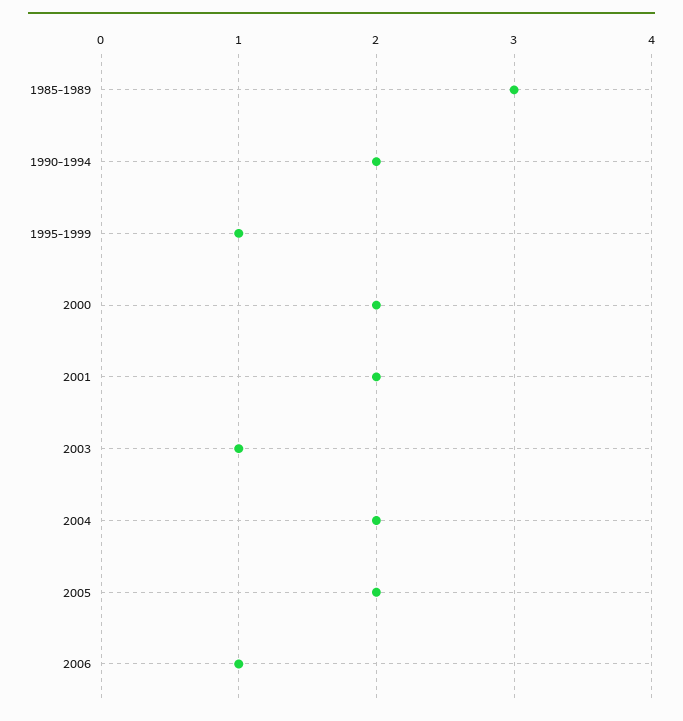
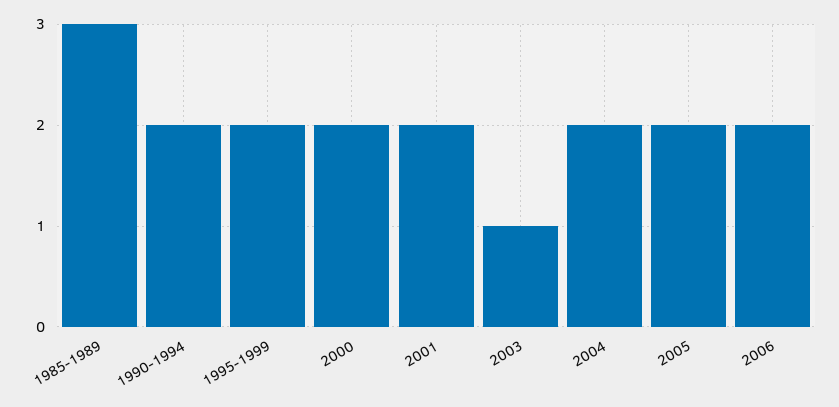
1995-1999: 1 -> 2
2006: 1 -> 2

